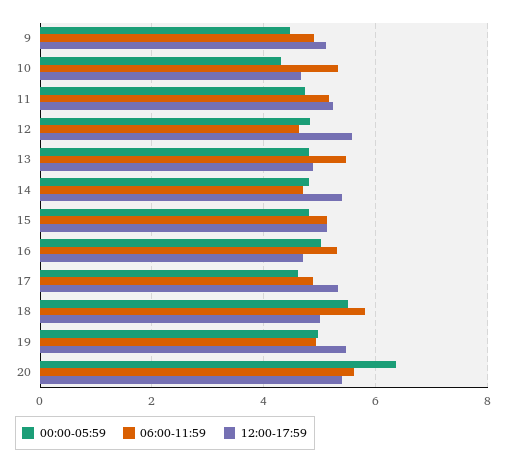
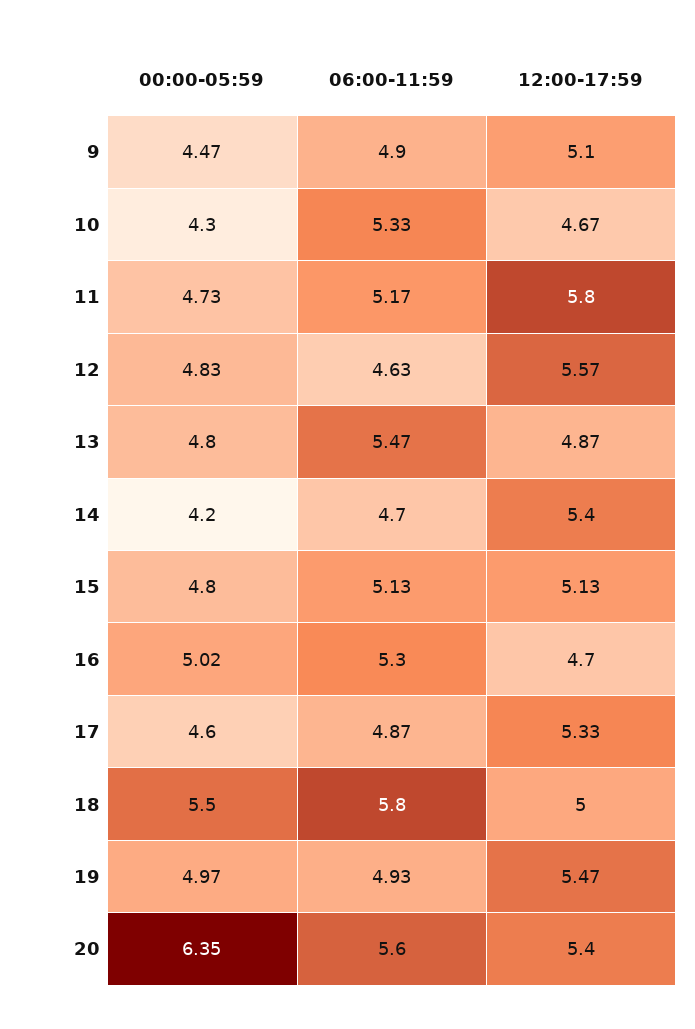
12:00-17:59, 11: 5.2 -> 5.8
00:00-05:59, 14: 4.8 -> 4.2

